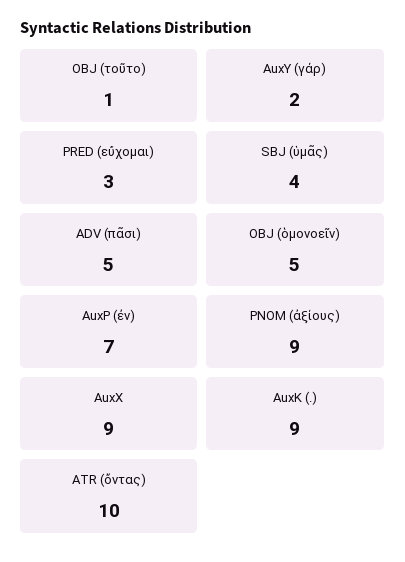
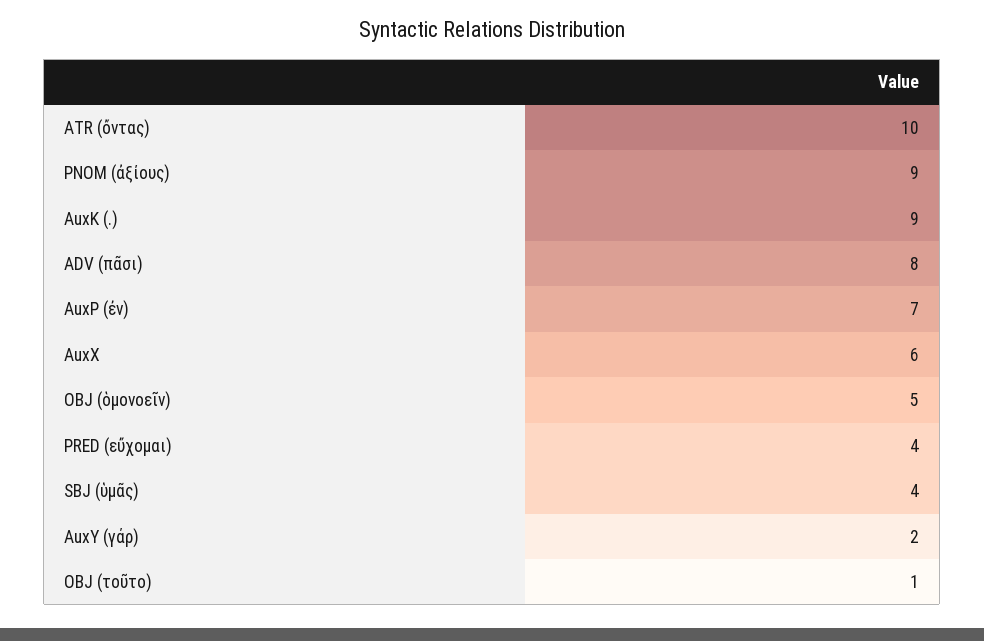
PRED (εὔχομαι): 3 -> 4
ADV (πᾶσι): 5 -> 8
AuxX: 9 -> 6

